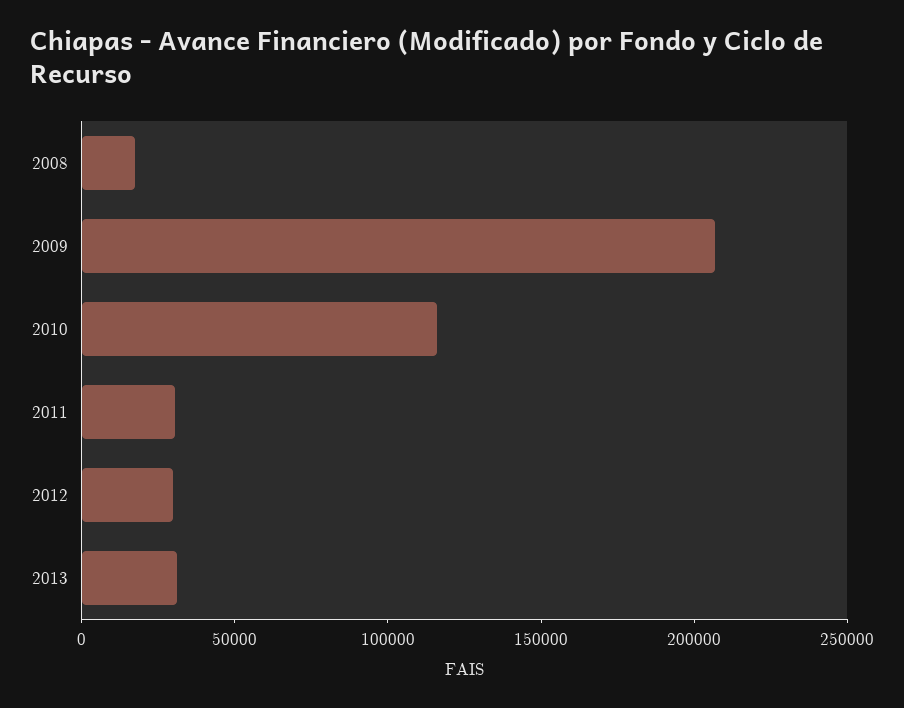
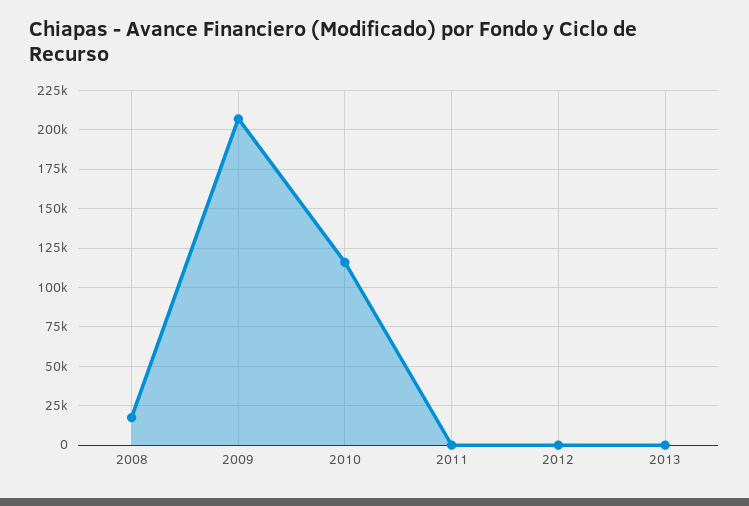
2011: 30000 -> 0
2012: 30000 -> 0
2013: 30000 -> 0

